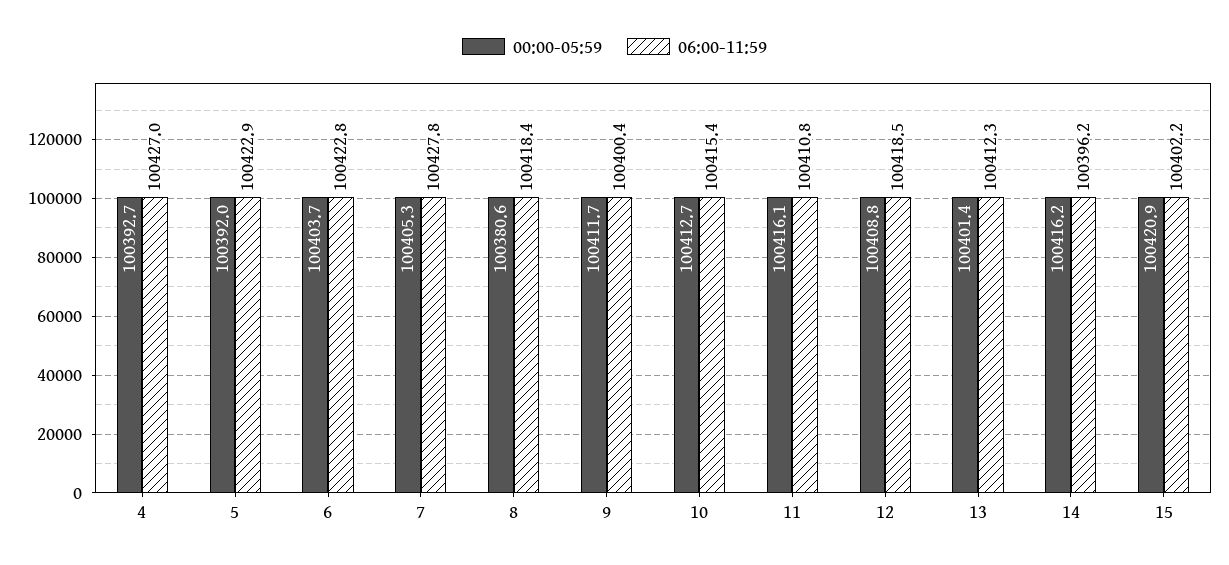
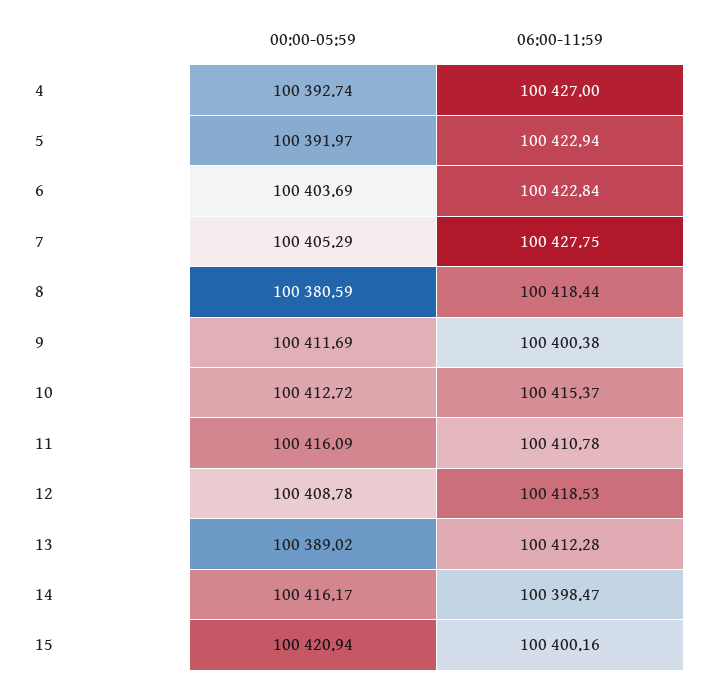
00:00-05:59, 13: 100401.4 -> 100389.02
06:00-11:59, 14: 100396.2 -> 100398.47
06:00-11:59, 15: 100402.2 -> 100400.16

